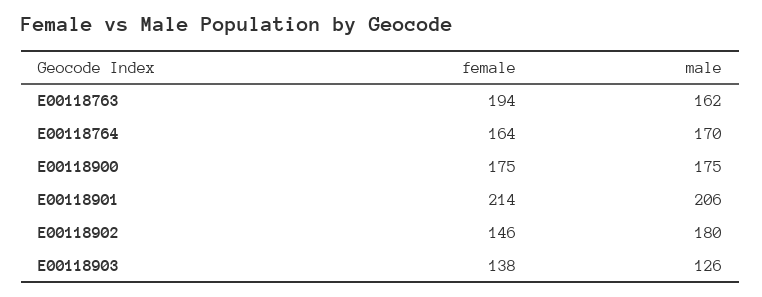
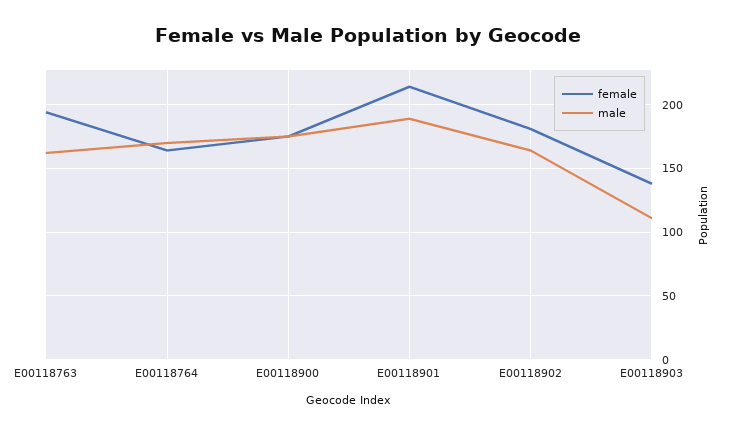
male, E00118901: 206 -> 190
female, E00118902: 146 -> 180
male, E00118902: 180 -> 165
male, E00118903: 126 -> 110

